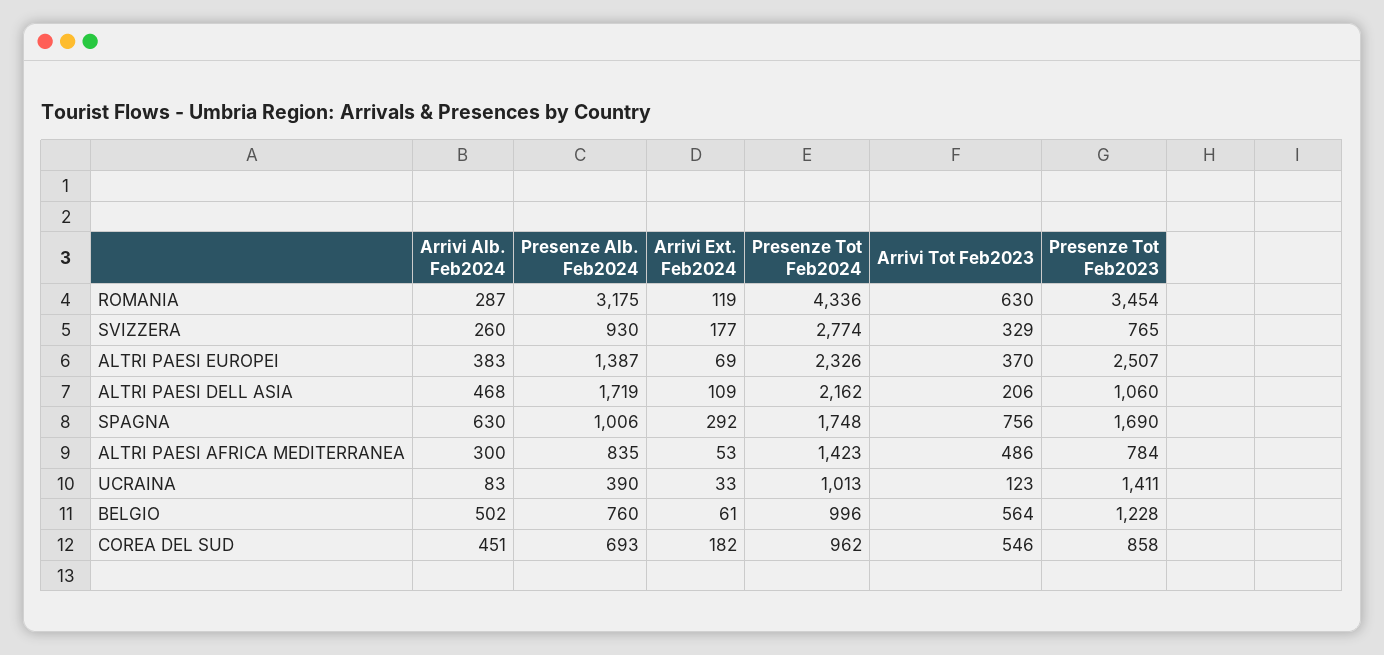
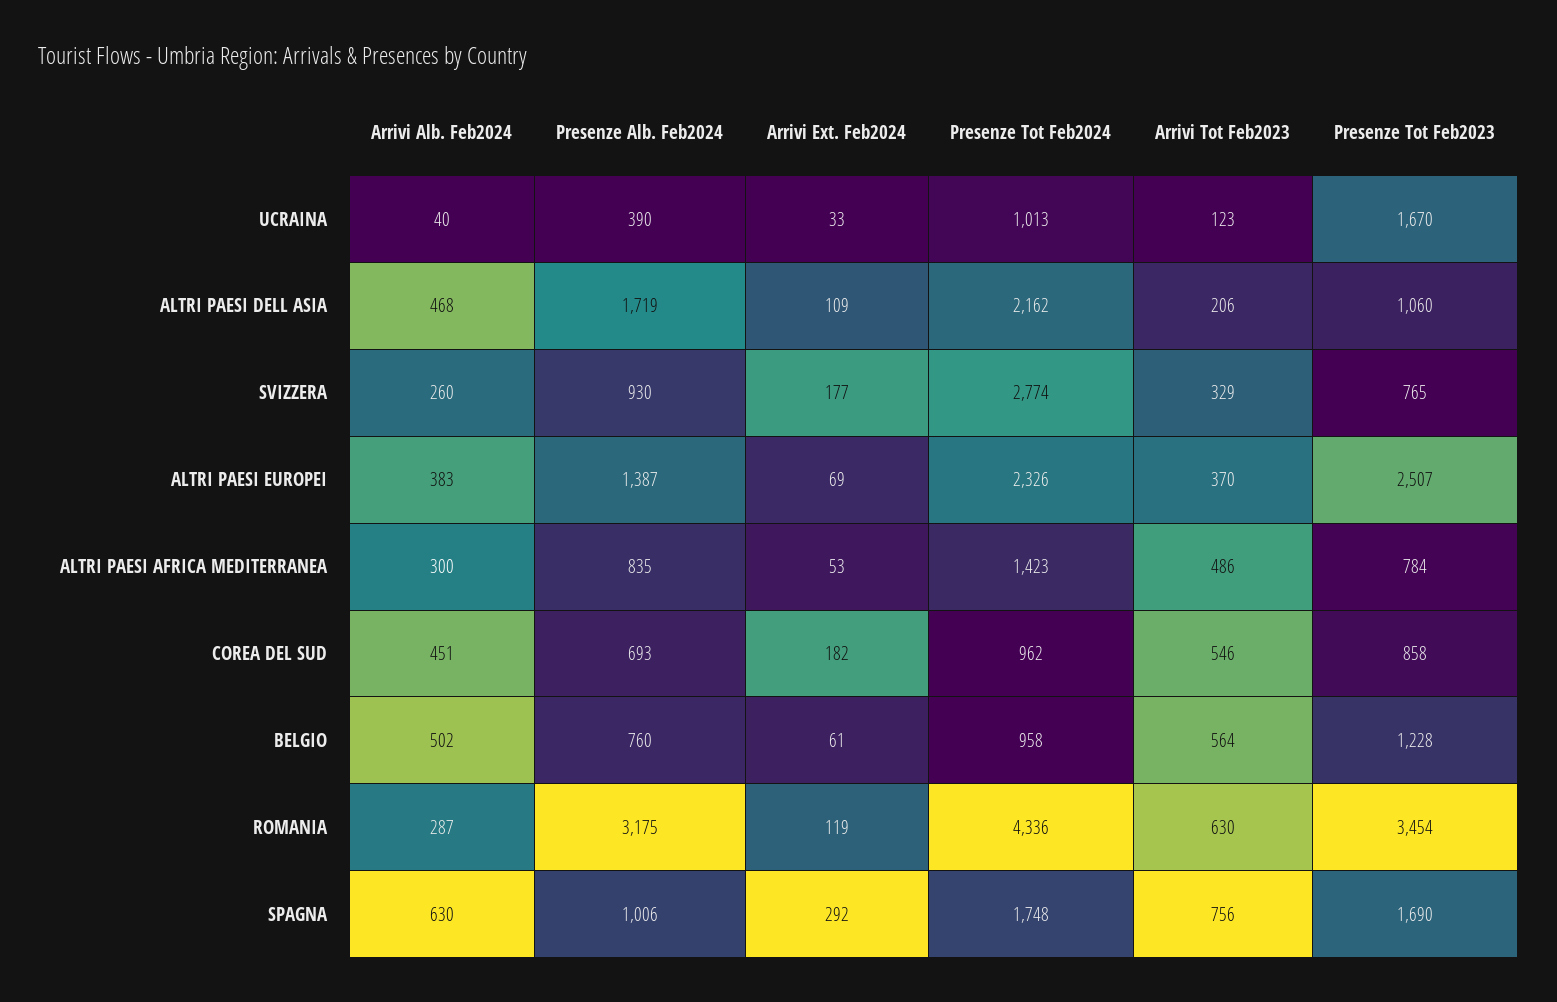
Arrivi Alb. Feb2024, UCRAINA: 83 -> 40
Presenze Tot Feb2023, UCRAINA: 1411 -> 1670
Presenze Tot Feb2024, BELGIO: 996 -> 958

